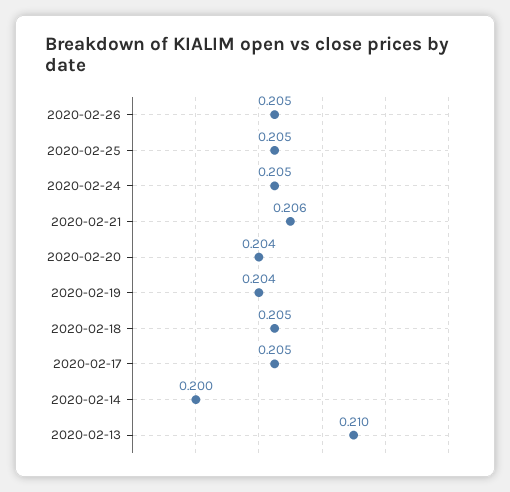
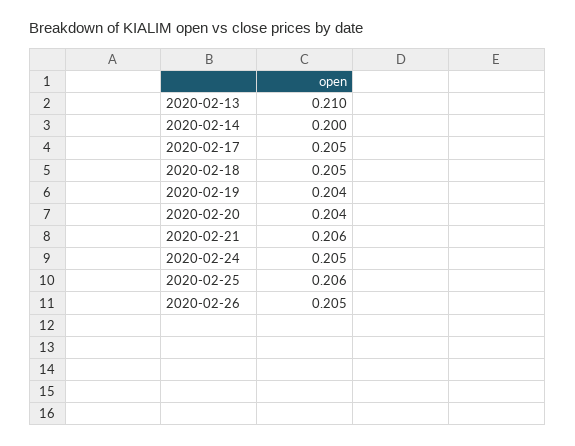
2020-02-25: 0.205 -> 0.206

